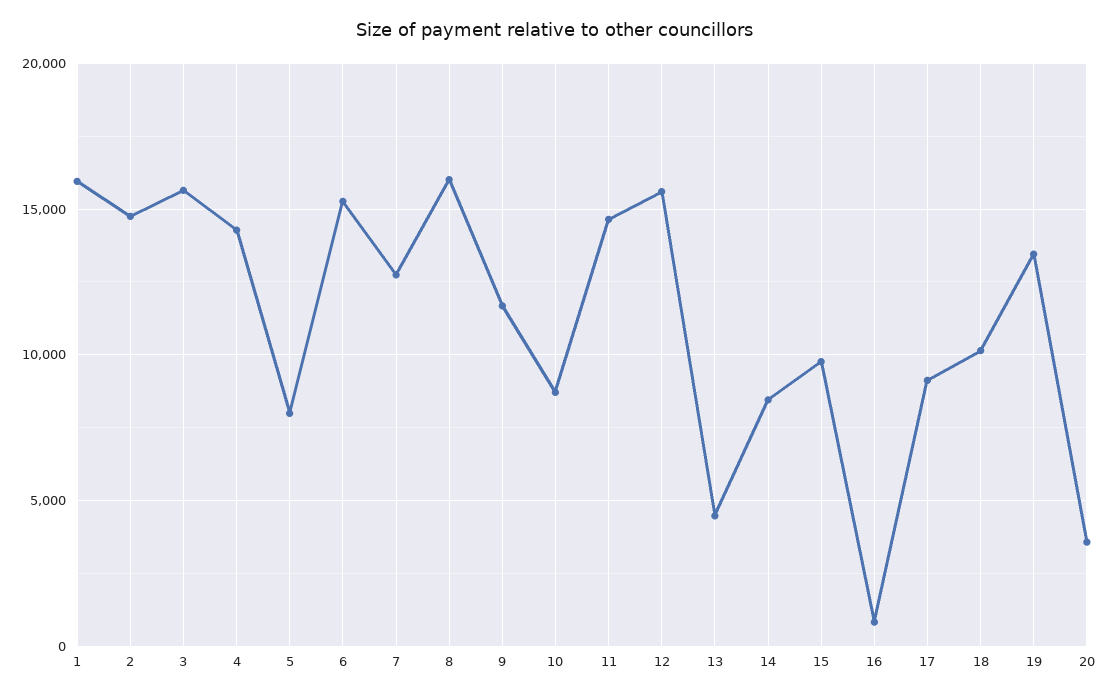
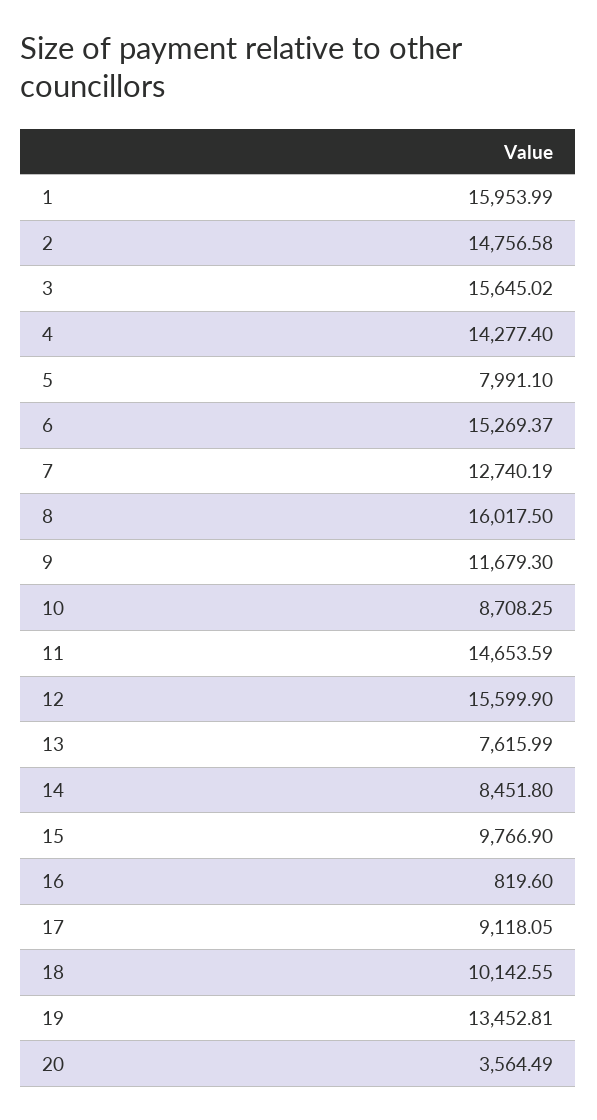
13: 4500 -> 7615.99

